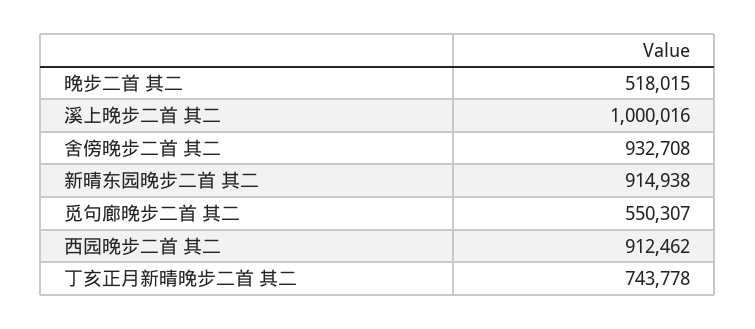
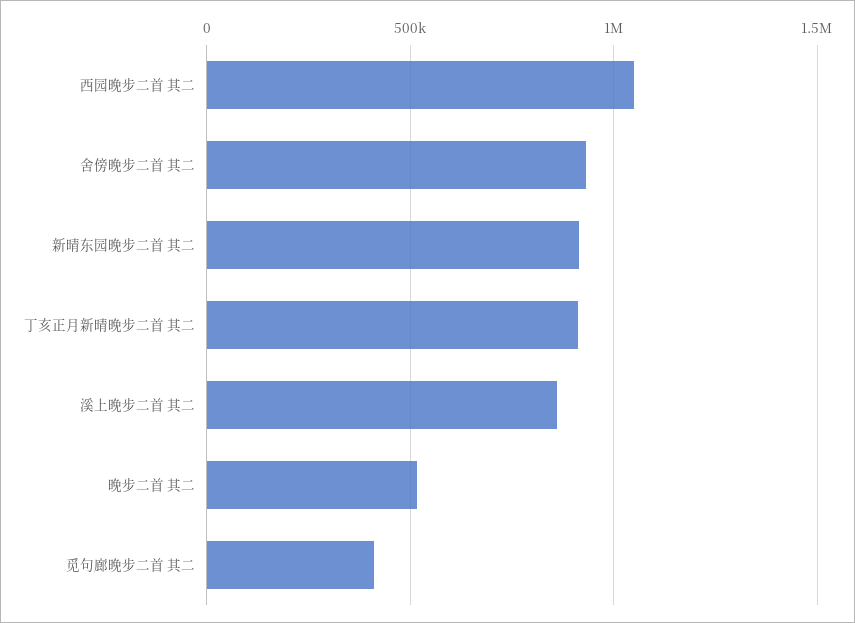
溪上晚步二首 其二: 1000016 -> 850000
觅句廊晚步二首 其二: 550307 -> 400000
西园晚步二首 其二: 912462 -> 1050000
丁亥正月新晴晚步二首 其二: 743778 -> 900000

